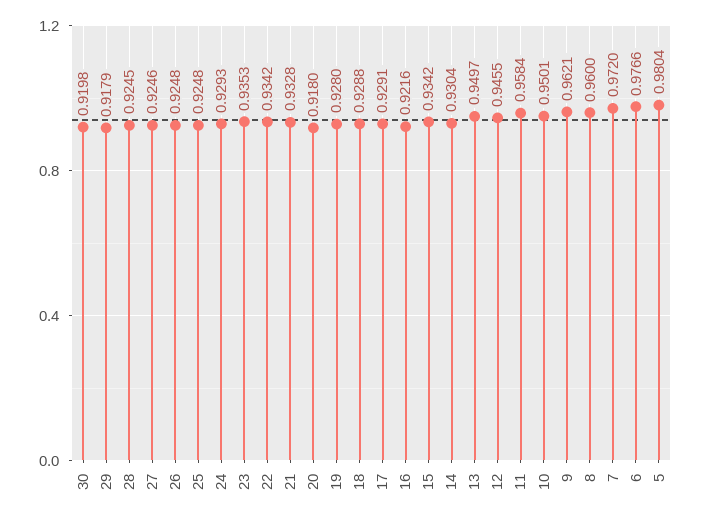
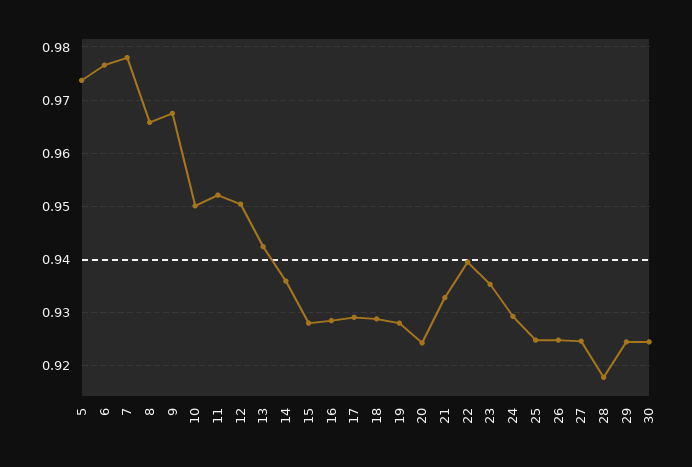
30: 0.9198 -> 0.924
29: 0.9179 -> 0.924
28: 0.9245 -> 0.918
22: 0.9342 -> 0.94
20: 0.918 -> 0.924
16: 0.9216 -> 0.928
15: 0.9342 -> 0.928
14: 0.9304 -> 0.936
13: 0.9497 -> 0.942
12: 0.9455 -> 0.95
11: 0.9584 -> 0.952
9: 0.9621 -> 0.968
8: 0.96 -> 0.966
7: 0.972 -> 0.978
5: 0.9804 -> 0.974

